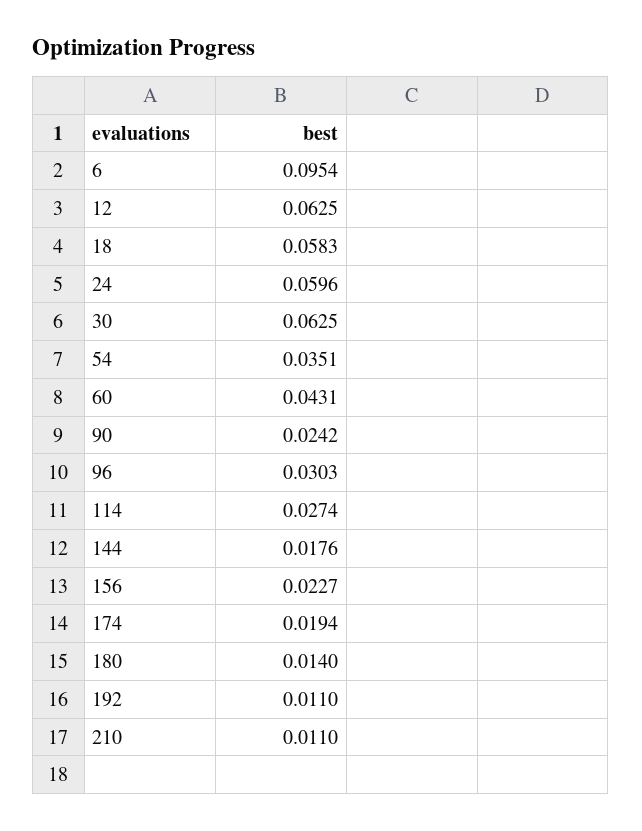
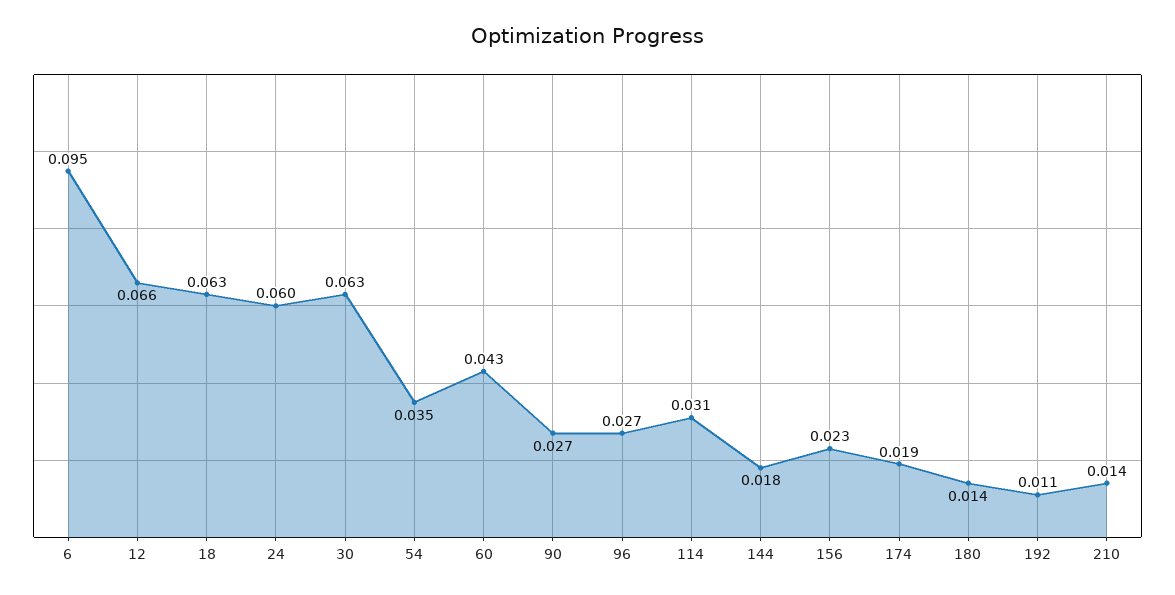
12: 0.0625 -> 0.066
18: 0.0583 -> 0.063
90: 0.0242 -> 0.027
96: 0.0303 -> 0.027
114: 0.0274 -> 0.031
210: 0.011 -> 0.014

